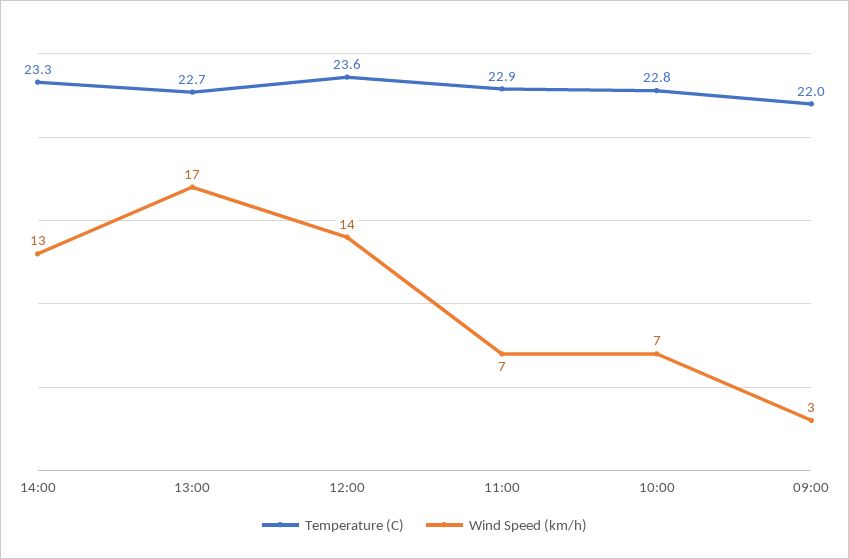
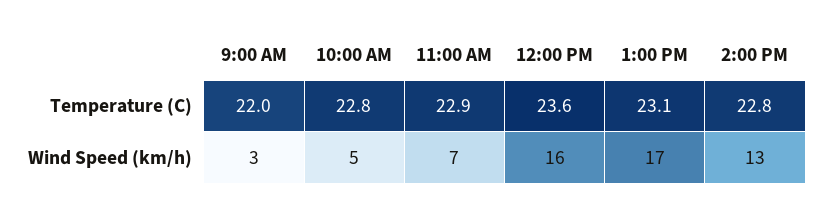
Temperature (C), 14:00: 23.3 -> 22.8
Temperature (C), 13:00: 22.7 -> 23.1
Wind Speed (km/h), 12:00: 14 -> 16
Wind Speed (km/h), 10:00: 7 -> 5

